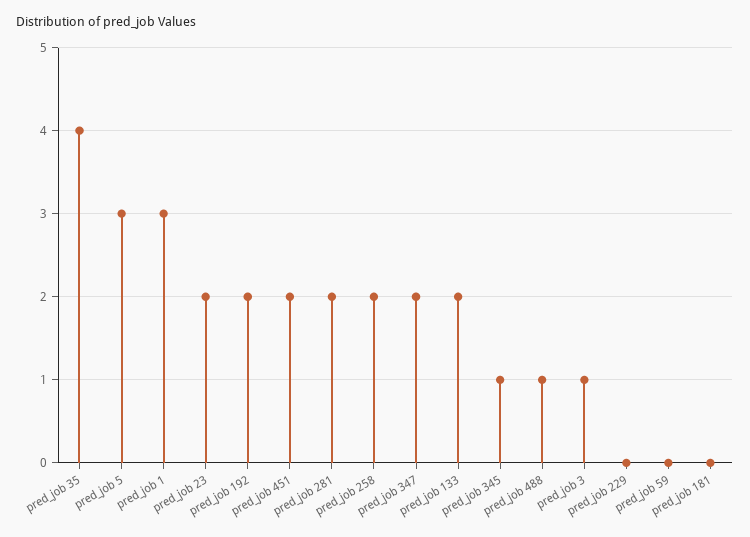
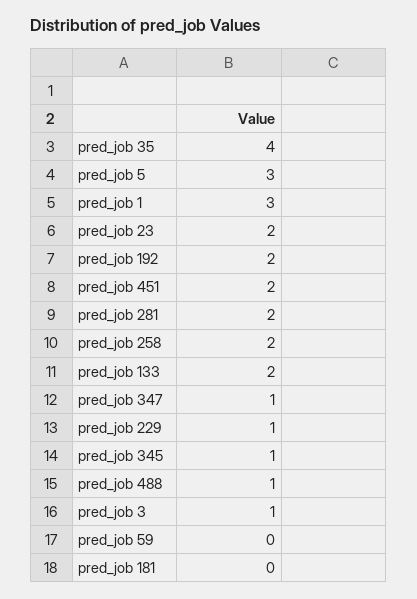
pred_job 347: 2 -> 1
pred_job 229: 0 -> 1

